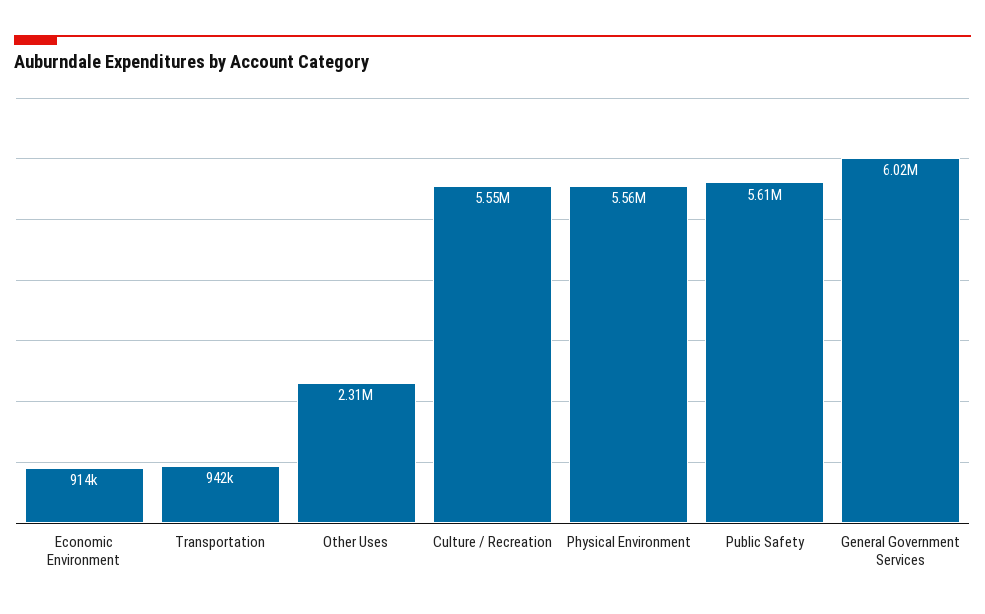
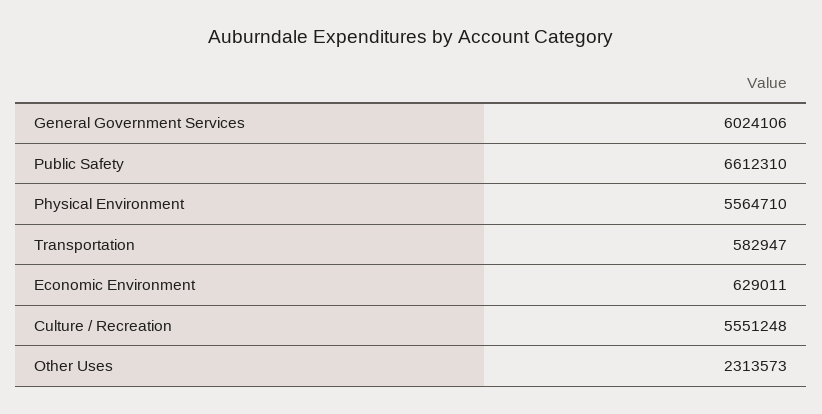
Economic Environment: 914000 -> 629011
Transportation: 942000 -> 582947
Public Safety: 5610000 -> 6612310

